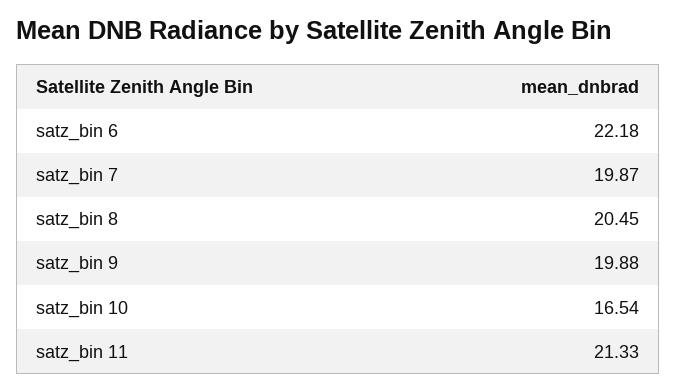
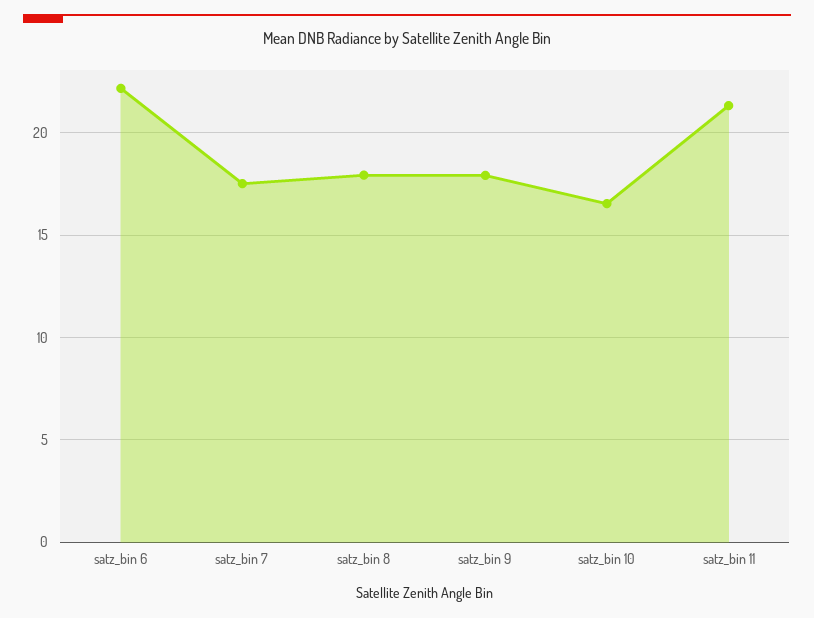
satz_bin 7: 19.87 -> 17.5
satz_bin 8: 20.45 -> 18
satz_bin 9: 19.88 -> 18

